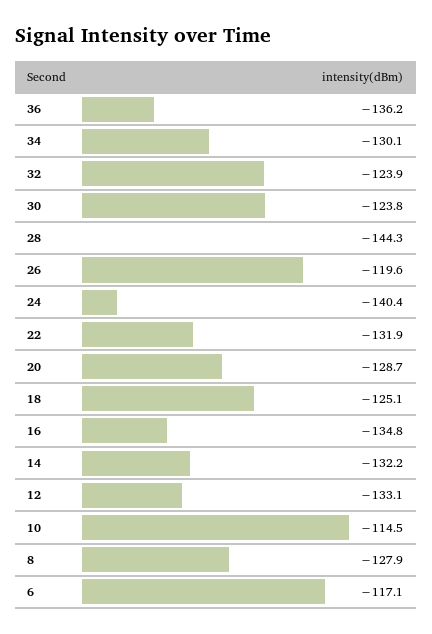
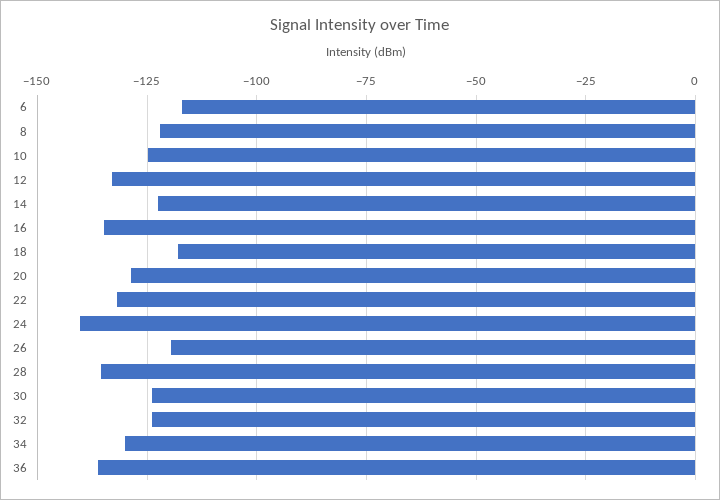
28: -144.3 -> -135
18: -125.1 -> -117.5
14: -132.2 -> -122.5
10: -114.5 -> -125
8: -127.9 -> -122.5

